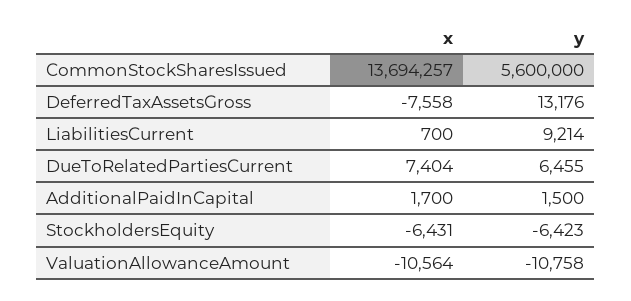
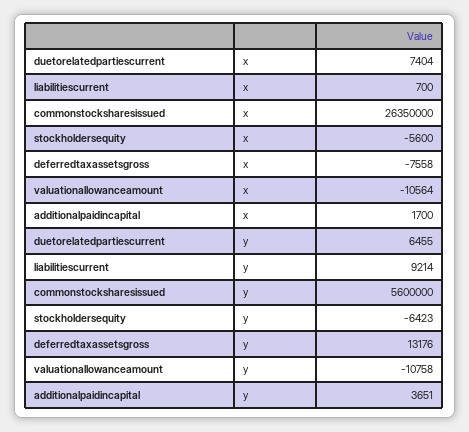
x, CommonStockSharesIssued: 13694257 -> 26350000
y, AdditionalPaidInCapital: 1500 -> 3651
x, StockholdersEquity: -6431 -> -5600

